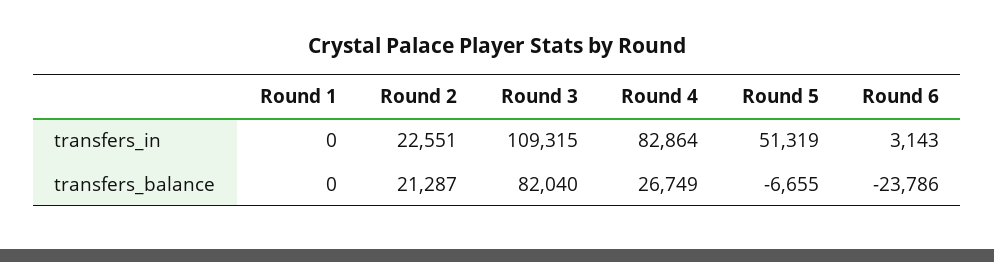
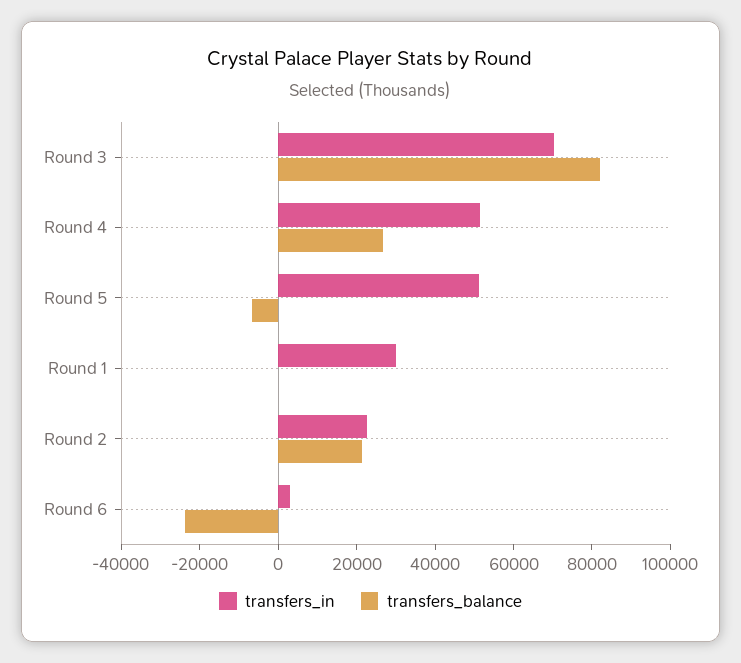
transfers_in, Round 1: 0 -> 30000
transfers_in, Round 3: 109315 -> 70000
transfers_in, Round 4: 82864 -> 50000

